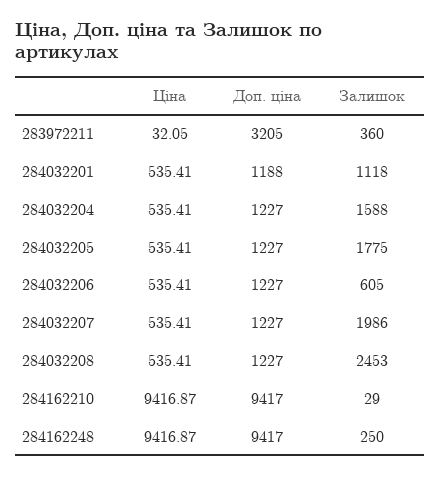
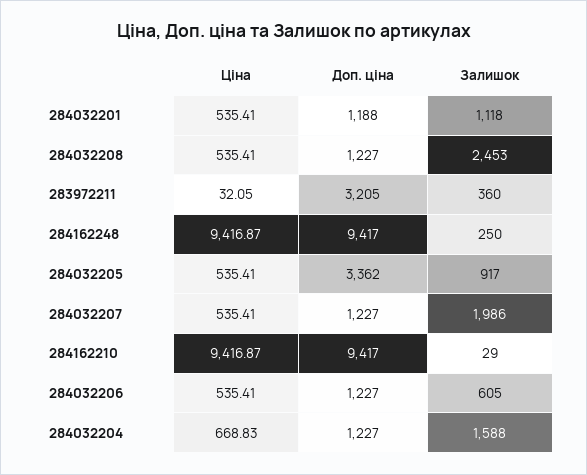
Ціна, 284032204: 535.41 -> 668.83
Доп. ціна, 284032205: 1227 -> 3362
Залишок, 284032205: 1775 -> 917

